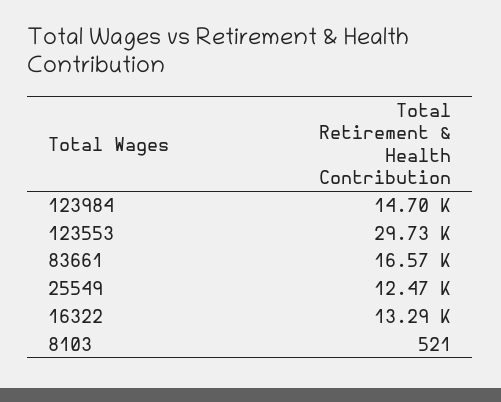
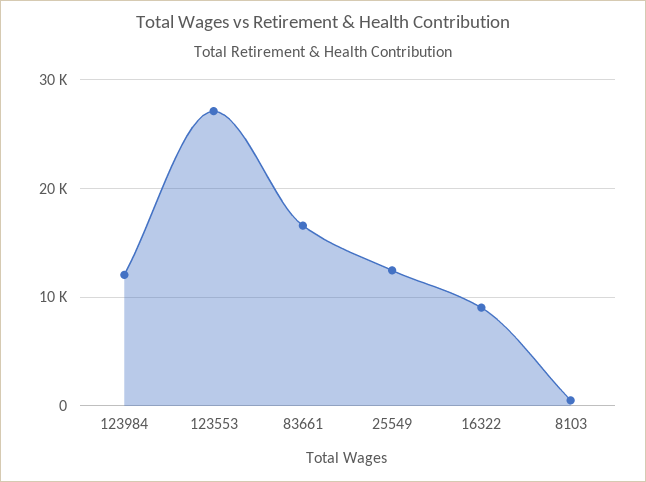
123984: 14700 -> 12000
123553: 29730 -> 27000
16322: 13290 -> 9000

